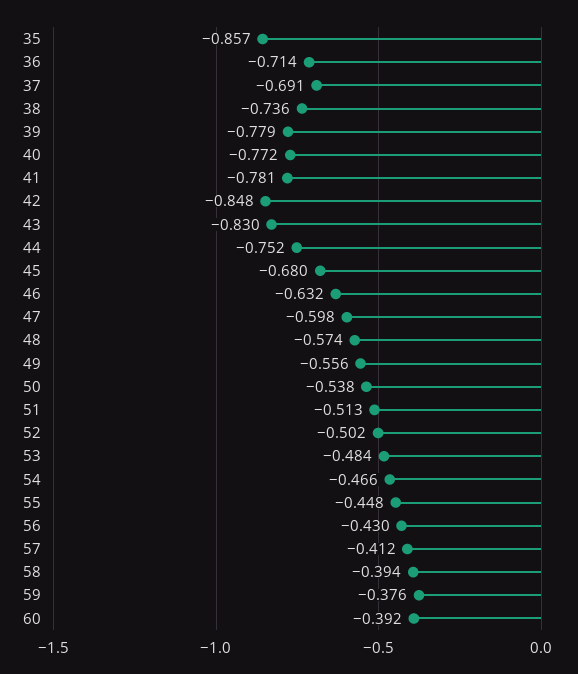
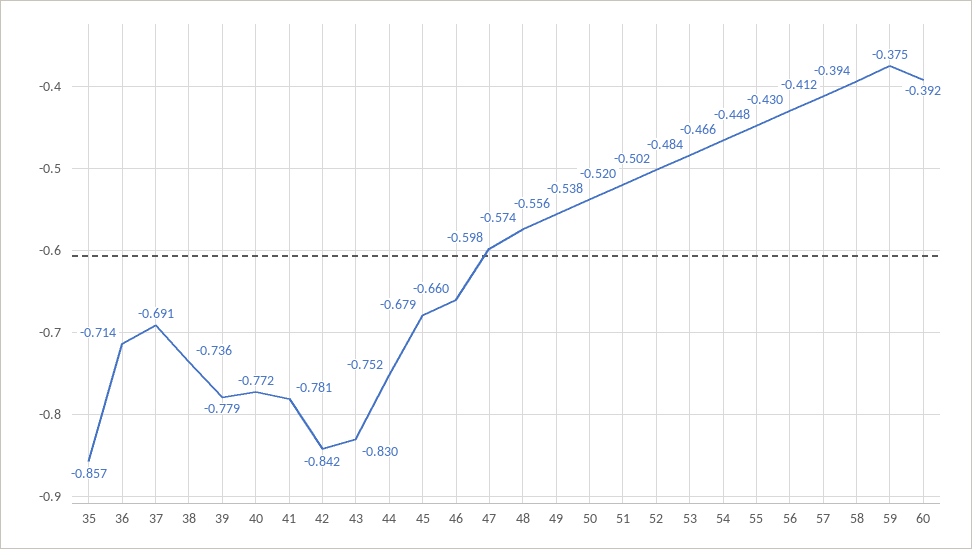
42: -0.848 -> -0.842
45: -0.68 -> -0.679
46: -0.632 -> -0.66
51: -0.513 -> -0.52
59: -0.376 -> -0.375

